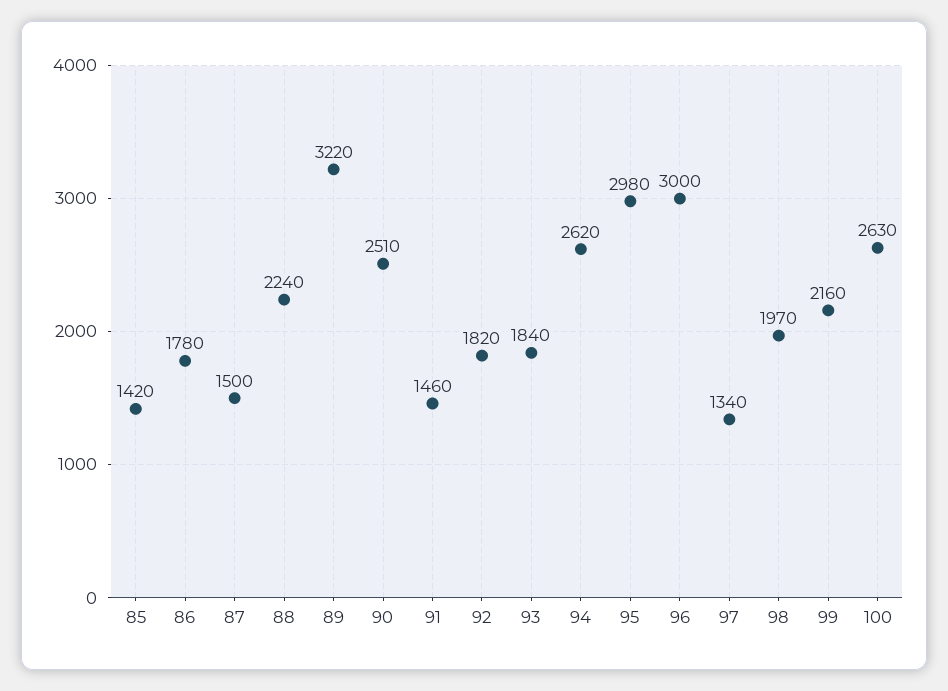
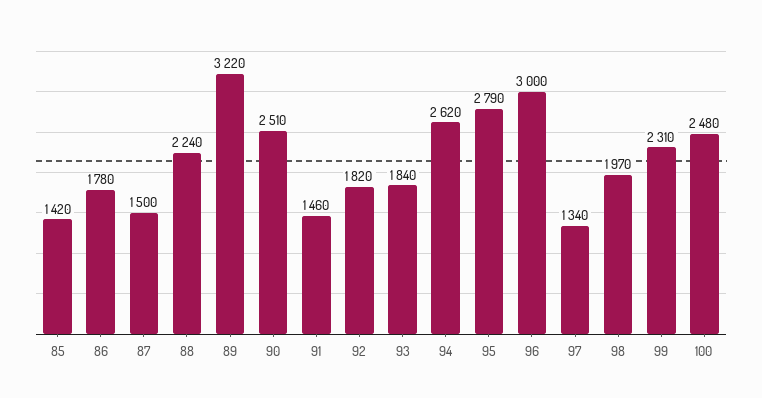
95: 2980 -> 2790
99: 2160 -> 2310
100: 2630 -> 2480

